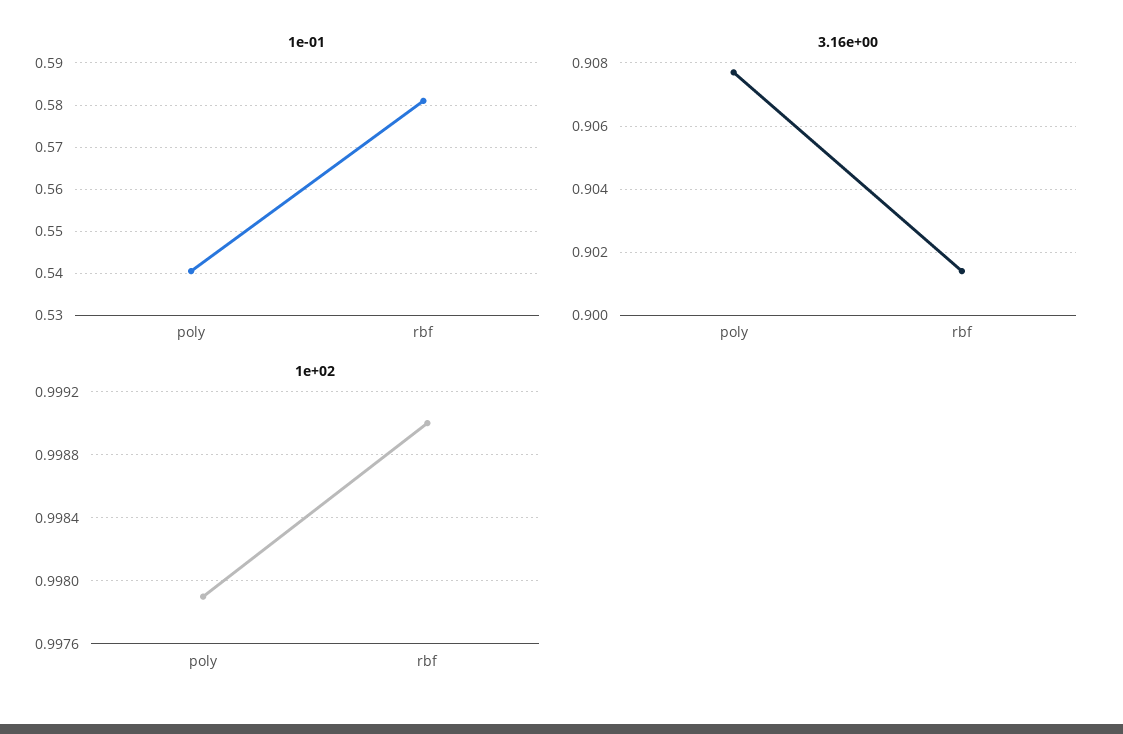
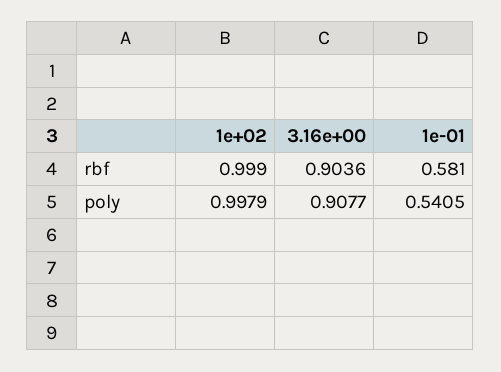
3.16e+00, rbf: 0.9015 -> 0.9036

